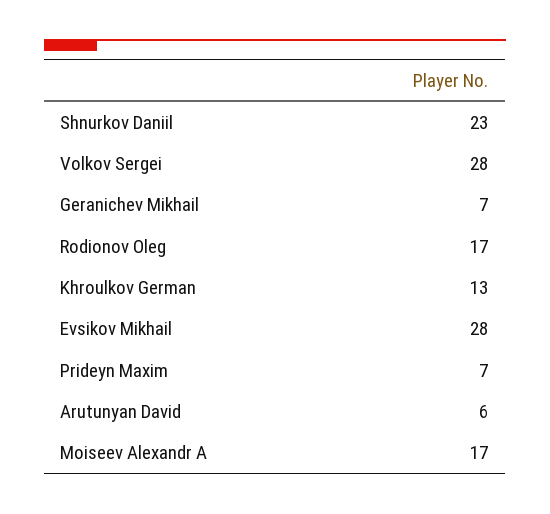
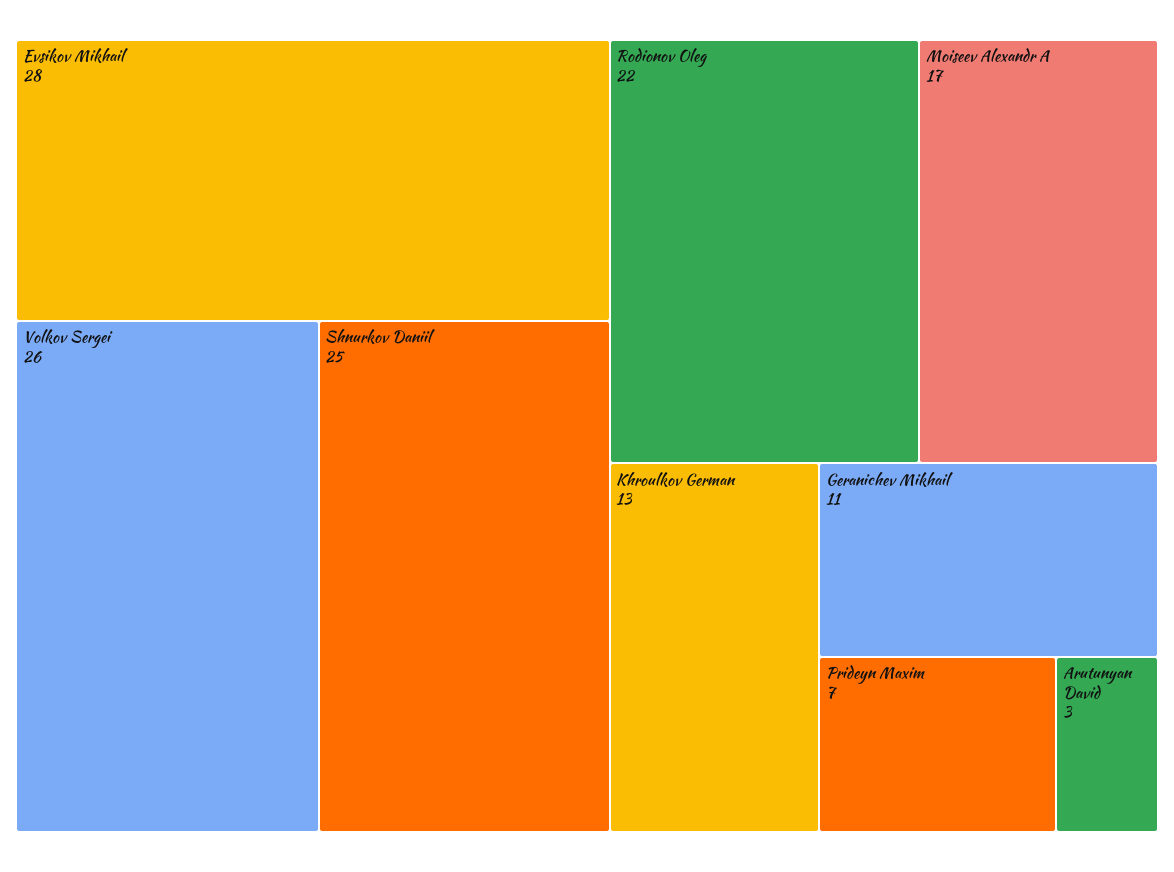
Shnurkov Daniil: 23 -> 25
Volkov Sergei: 28 -> 26
Geranichev Mikhail: 7 -> 11
Rodionov Oleg: 17 -> 22
Arutunyan David: 6 -> 3

